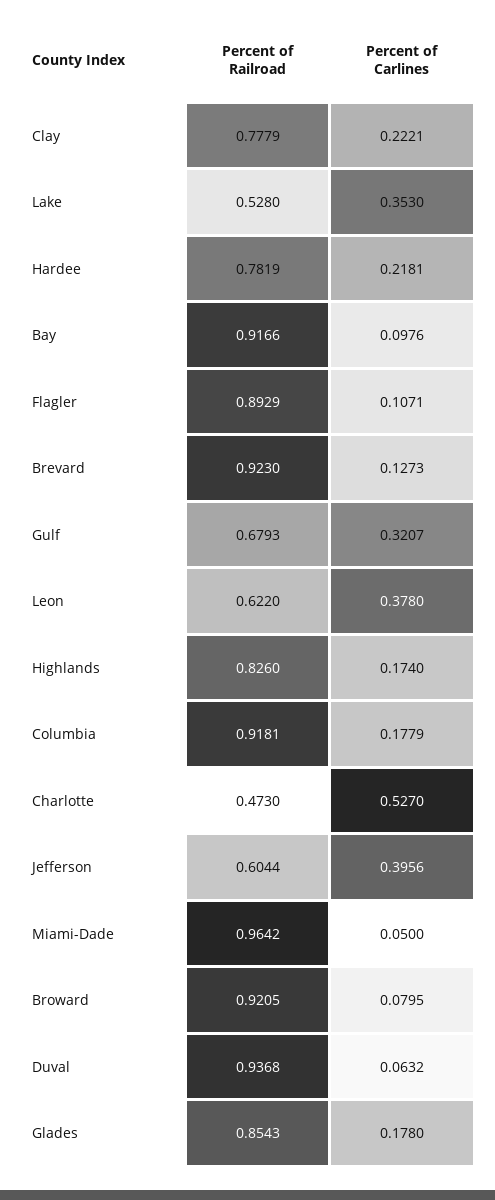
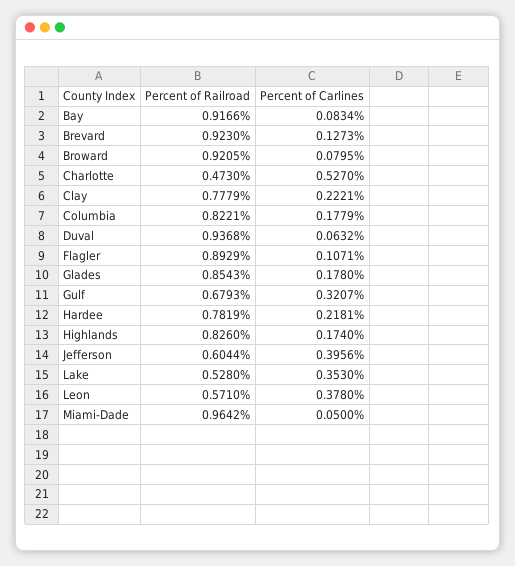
Percent of Carlines, Bay: 0.0976 -> 0.0834
Percent of Railroad, Leon: 0.622 -> 0.571
Percent of Railroad, Columbia: 0.9181 -> 0.8221

